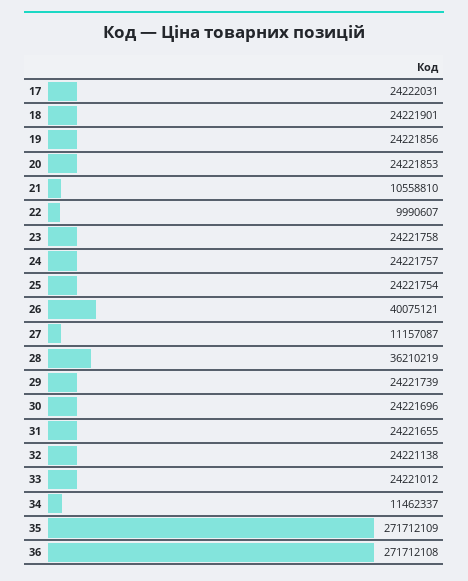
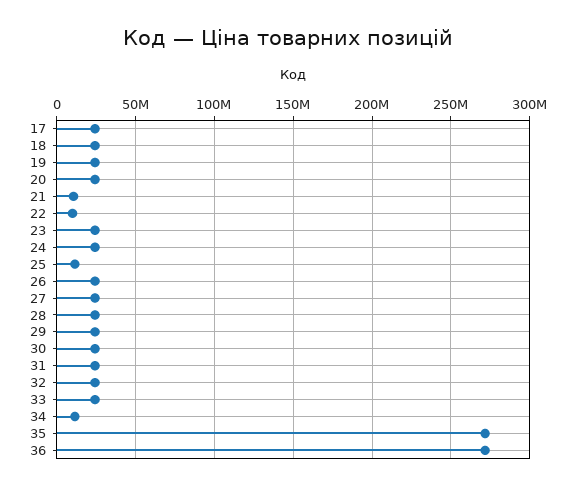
25: 24221754 -> 10000000
26: 40075121 -> 25000000
27: 11157087 -> 25000000
28: 36210219 -> 25000000

